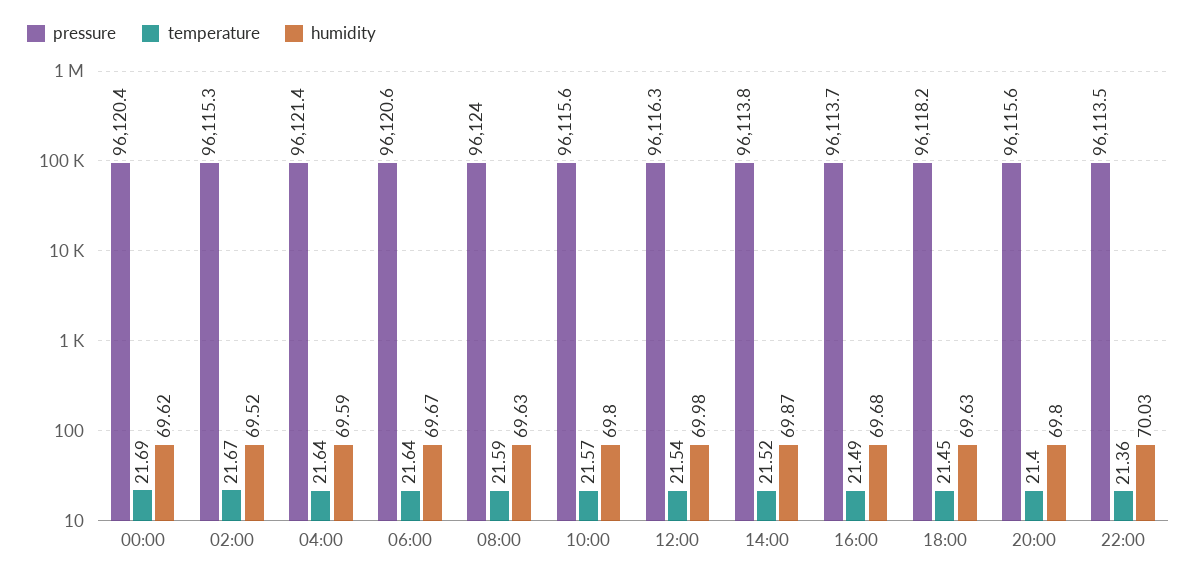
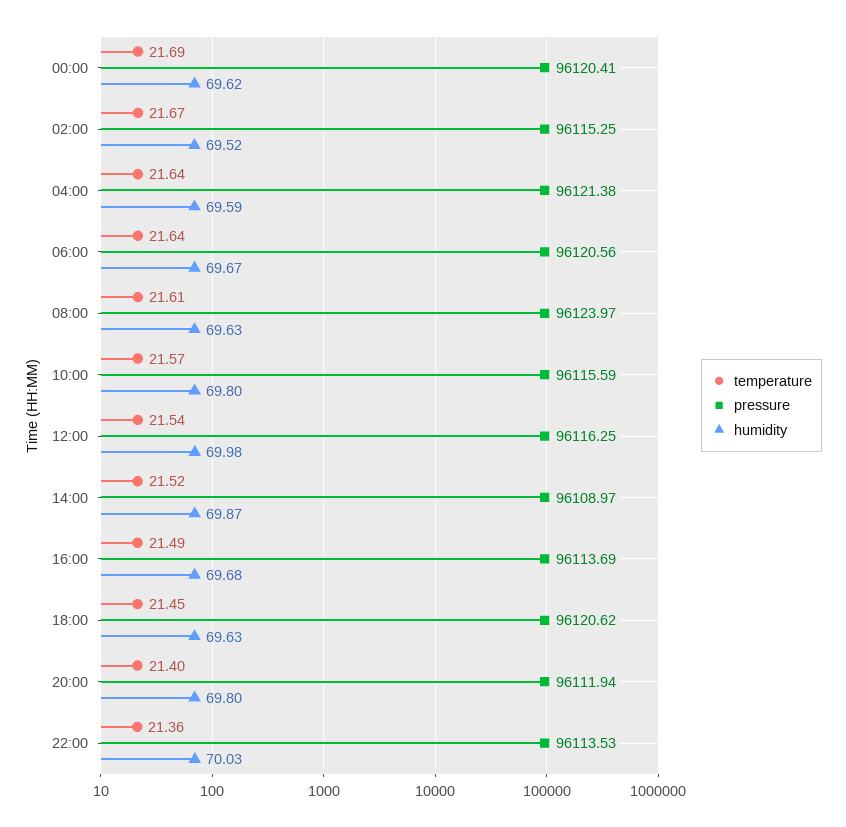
temperature, 08:00: 21.59 -> 21.61
pressure, 14:00: 96113.8 -> 96108.97
pressure, 18:00: 96118.2 -> 96120.62
pressure, 20:00: 96115.6 -> 96111.94

